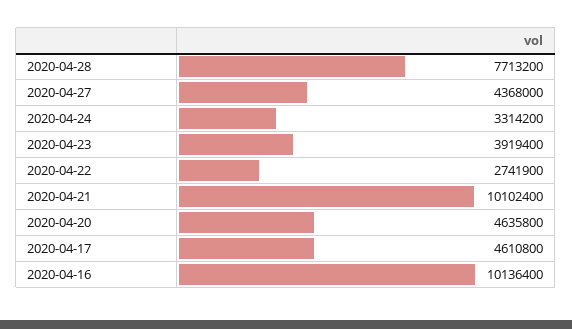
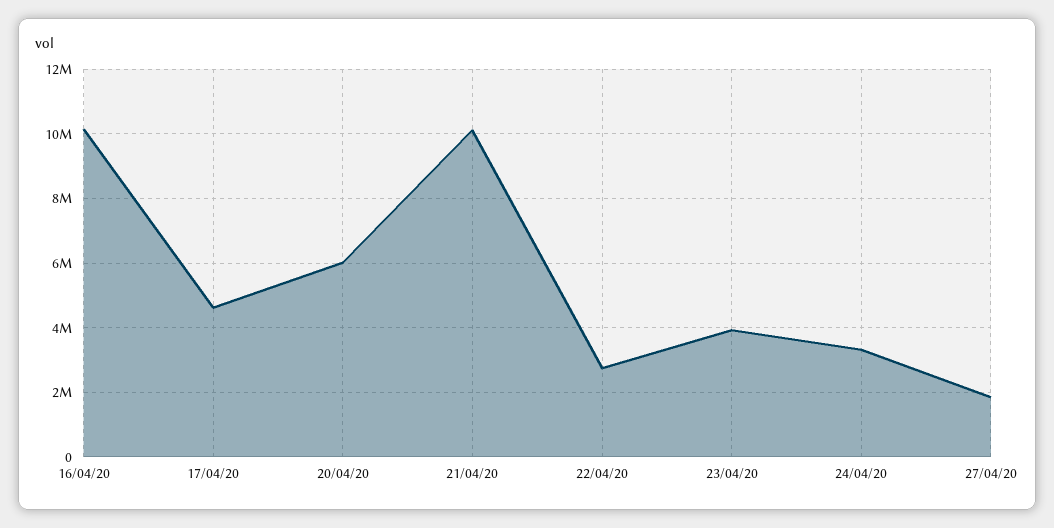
2020-04-28: 7713200 -> none
2020-04-27: 4368000 -> 1800000
2020-04-20: 4635800 -> 6000000

